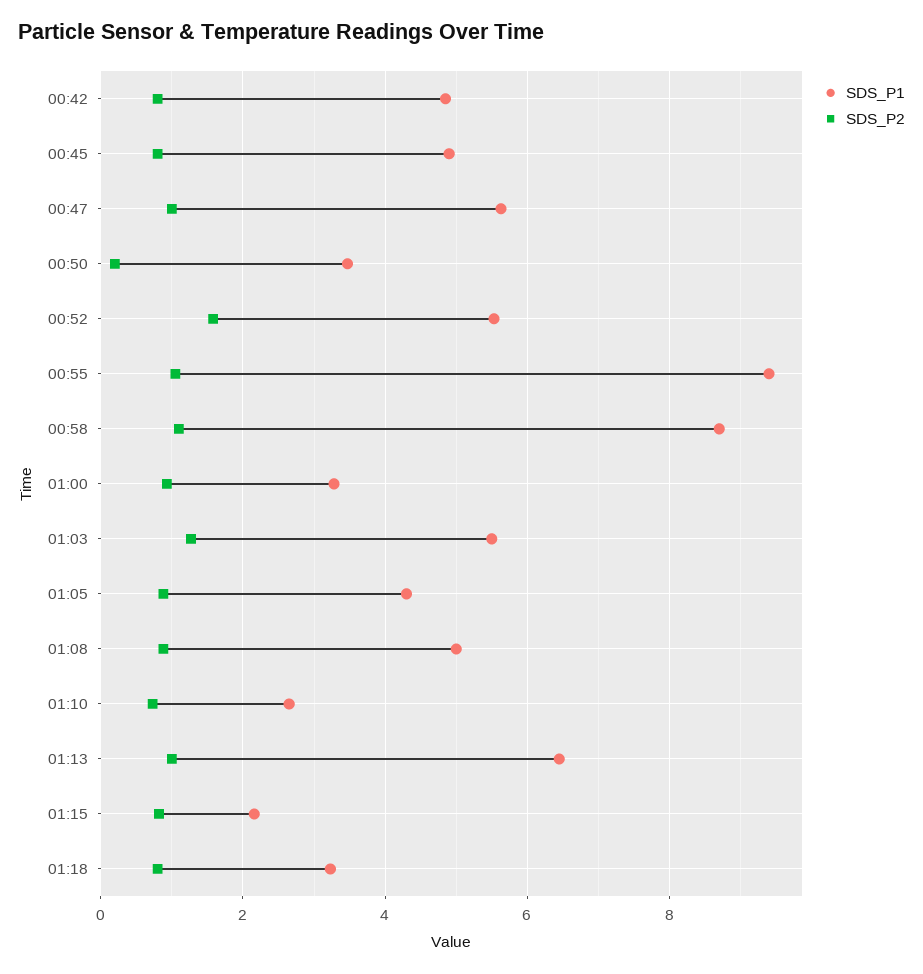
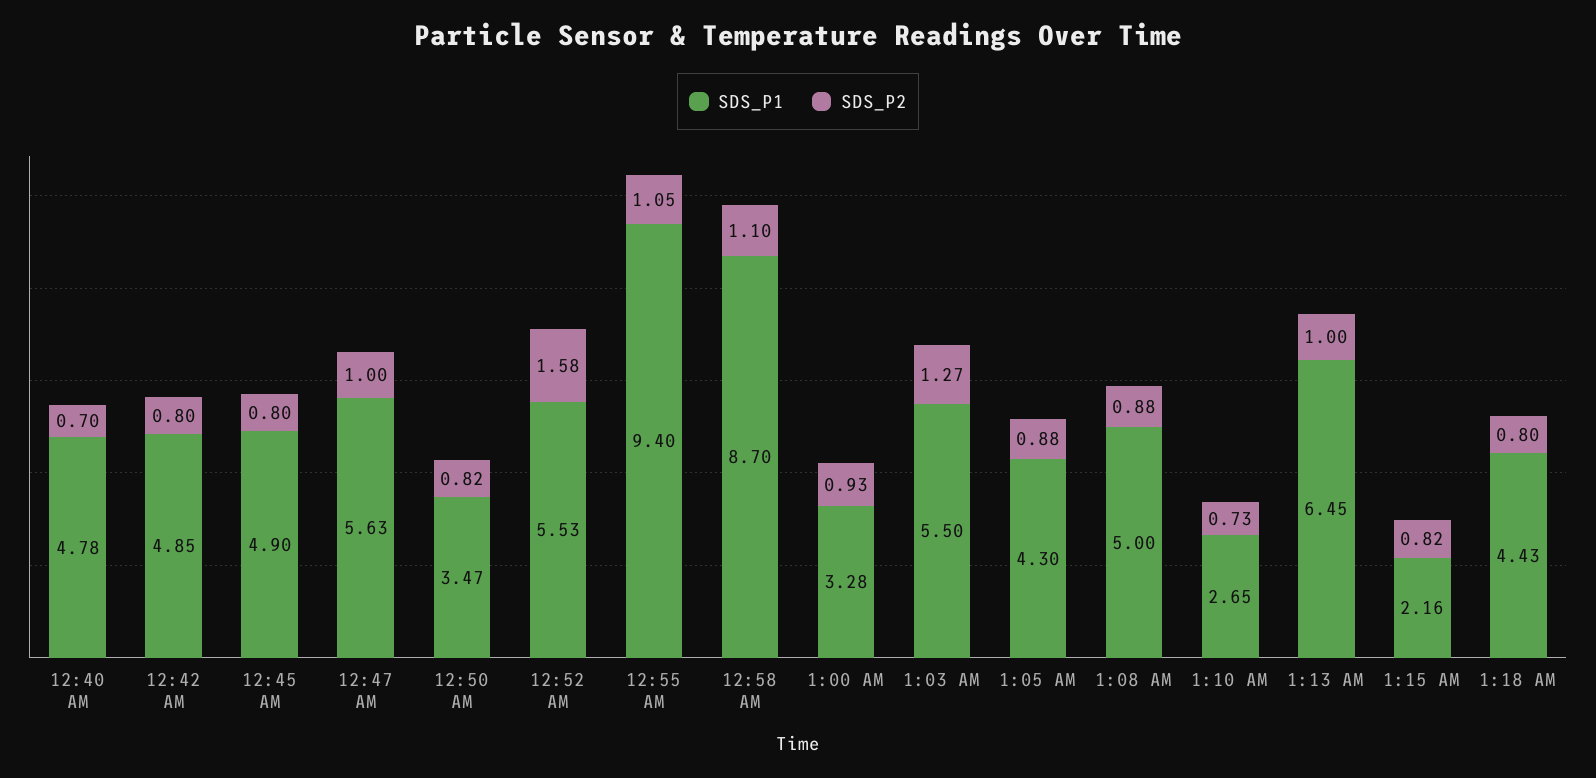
SDS_P2, 00:50: 0.2 -> 0.82
SDS_P1, 01:18: 3.2 -> 4.43
SDS_P1, 12:40 AM: none -> 4.78
SDS_P2, 12:40 AM: none -> 0.7

